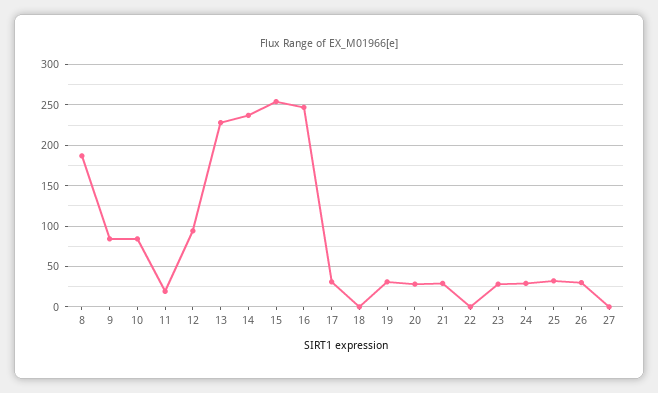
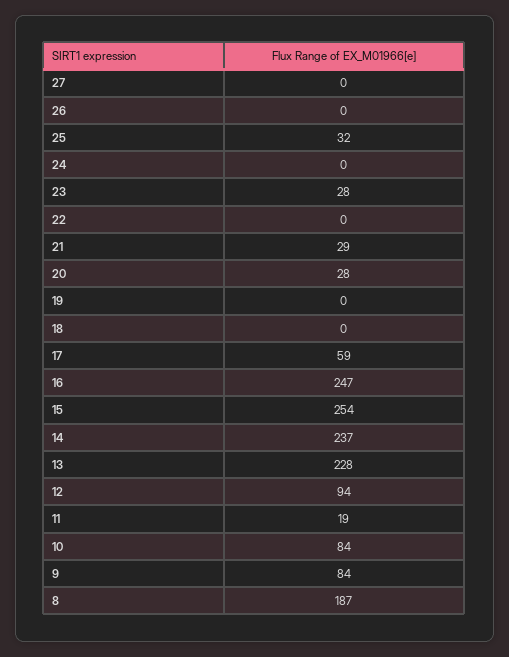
17: 30 -> 59
19: 30 -> 0
24: 30 -> 0
26: 30 -> 0

